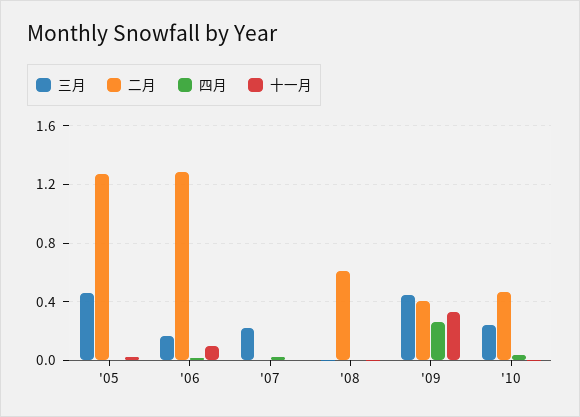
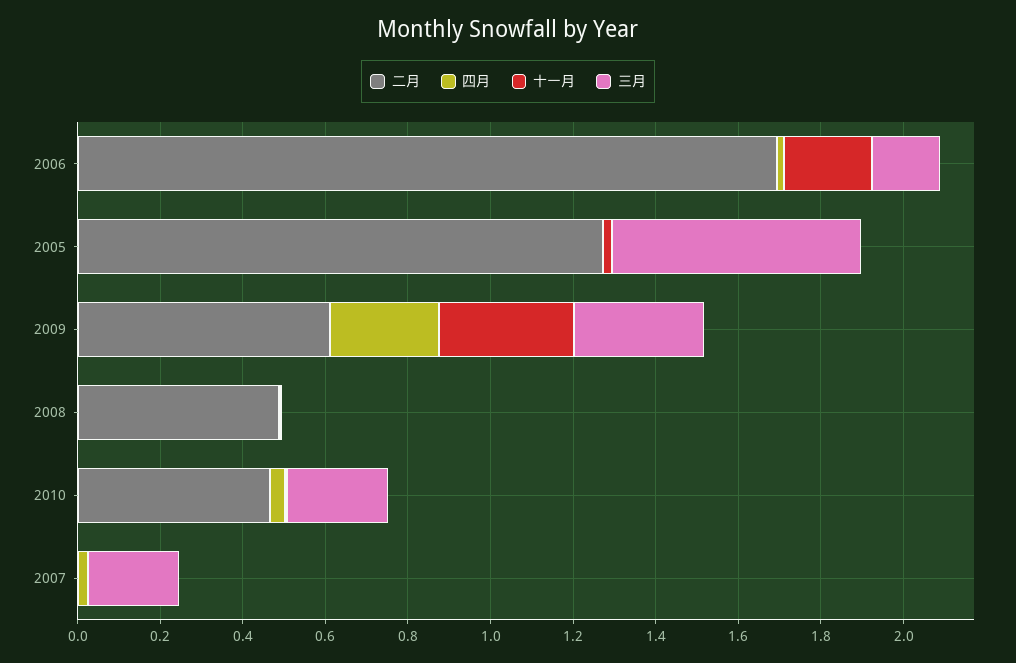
三月, '05: 0.45 -> 0.6
二月, '06: 1.3 -> 1.7
十一月, '06: 0.1 -> 0.2
二月, '08: 0.6 -> 0.5
三月, '09: 0.45 -> 0.3
二月, '09: 0.4 -> 0.6

